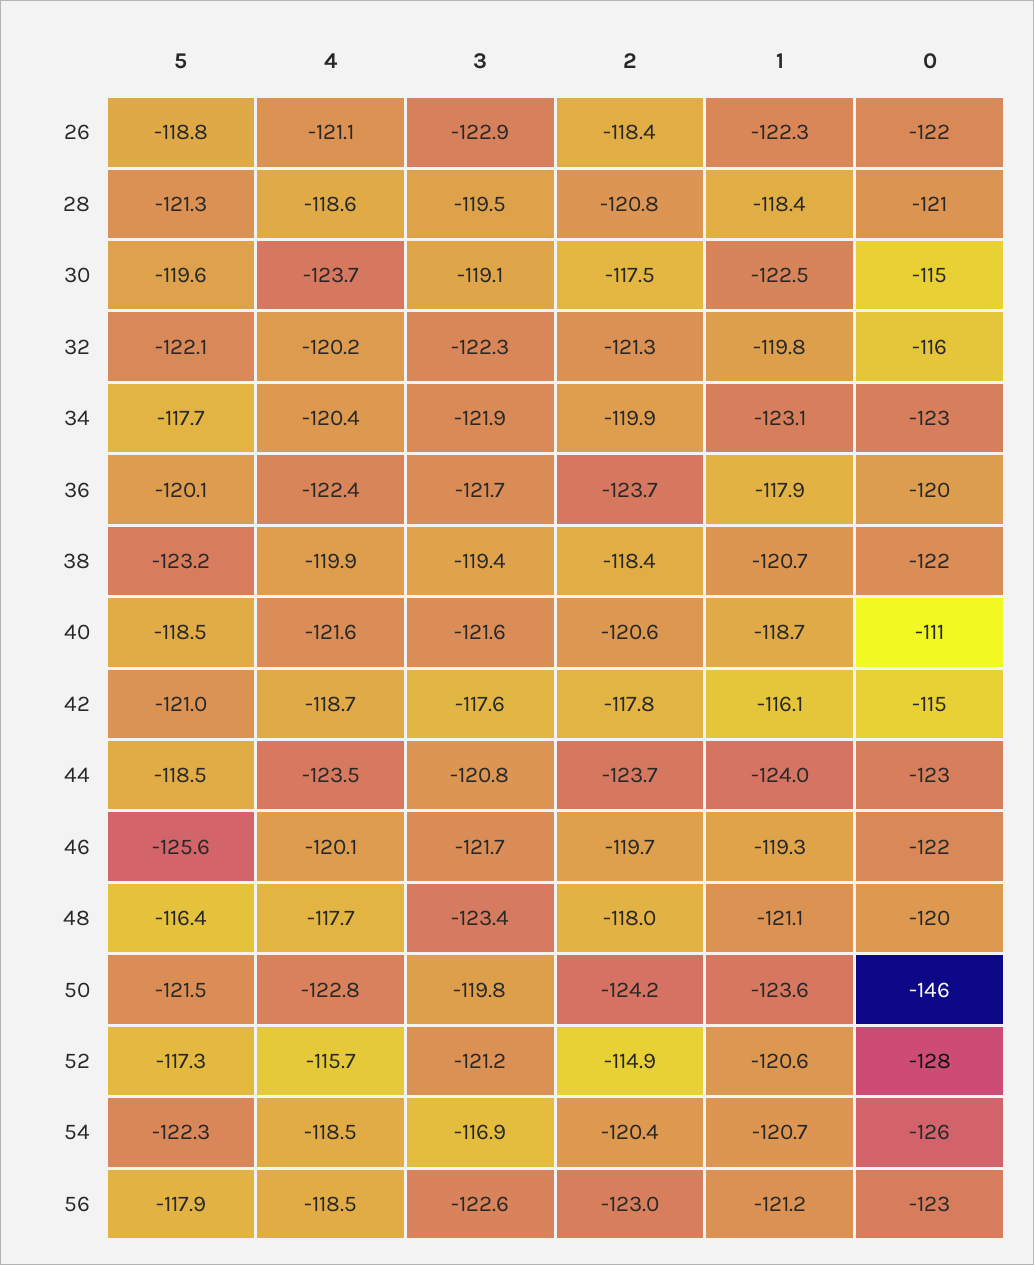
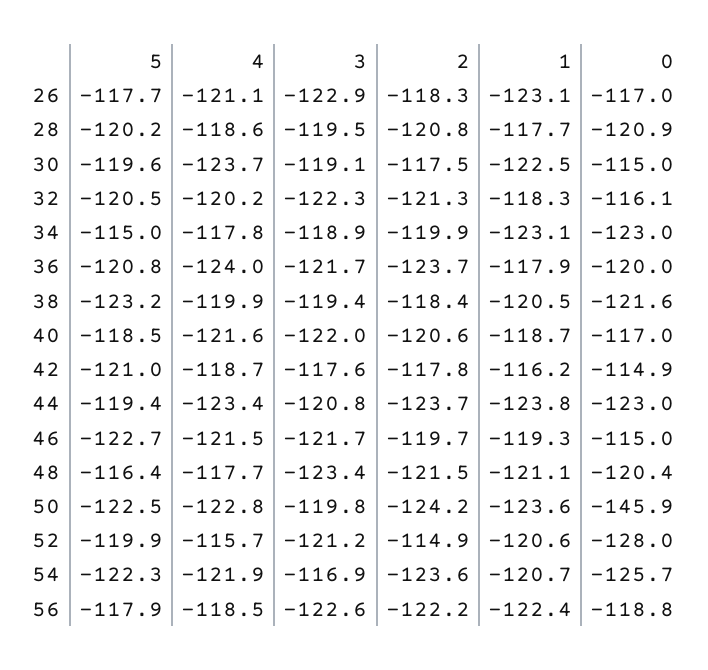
5, 26: -118.8 -> -117.7
2, 26: -118.4 -> -118.3
1, 26: -122.3 -> -123.1
0, 26: -122 -> -117
5, 28: -121.3 -> -120.2
1, 28: -118.4 -> -117.7
5, 32: -122.1 -> -120.5
1, 32: -119.8 -> -118.3
5, 34: -117.7 -> -115
4, 34: -120.4 -> -117.8
3, 34: -121.9 -> -118.9
5, 36: -120.1 -> -120.8
4, 36: -122.4 -> -124
1, 38: -120.7 -> -120.5
3, 40: -121.6 -> -122
0, 40: -111 -> -117
1, 42: -116.1 -> -116.2
5, 44: -118.5 -> -119.4
4, 44: -123.5 -> -123.4
1, 44: -124 -> -123.8
5, 46: -125.6 -> -122.7
4, 46: -120.1 -> -121.5
0, 46: -122 -> -115
2, 48: -118 -> -121.5
5, 50: -121.5 -> -122.5
5, 52: -117.3 -> -119.9
4, 54: -118.5 -> -121.9
2, 54: -120.4 -> -123.6
2, 56: -123 -> -122.2
1, 56: -121.2 -> -122.4
0, 56: -123 -> -118.8

